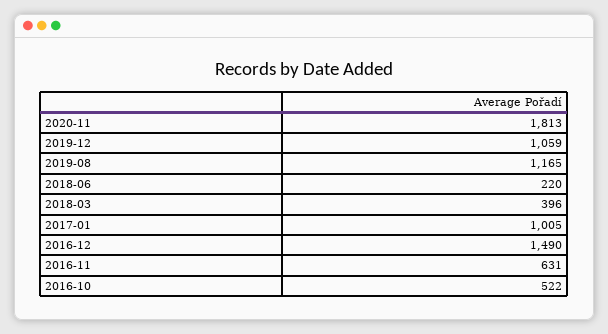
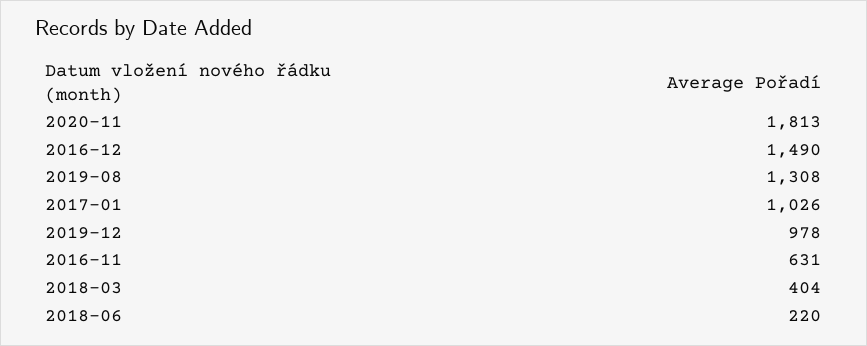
2019-12: 1059 -> 978
2019-08: 1165 -> 1308
2018-03: 396 -> 404
2017-01: 1005 -> 1026
2016-10: 522 -> none

